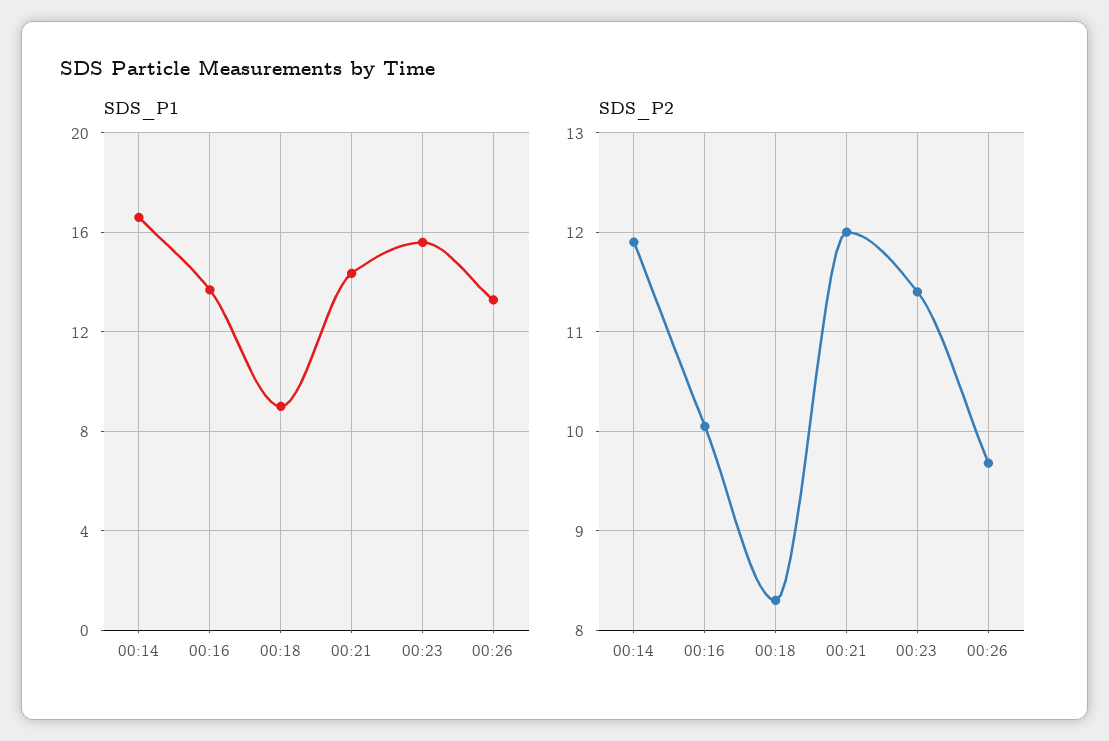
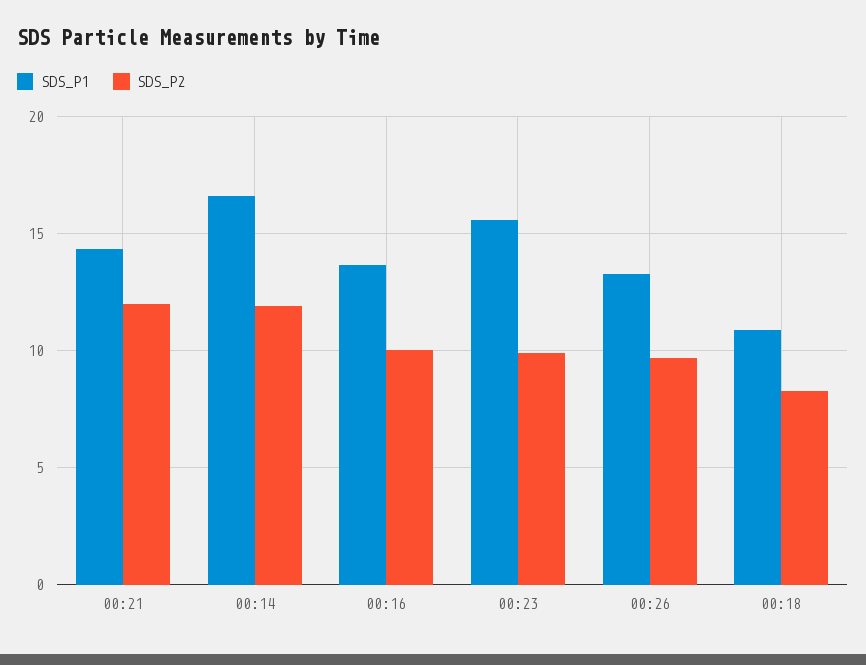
SDS_P1, 00:18: 9 -> 11
SDS_P2, 00:23: 11.4 -> 10

